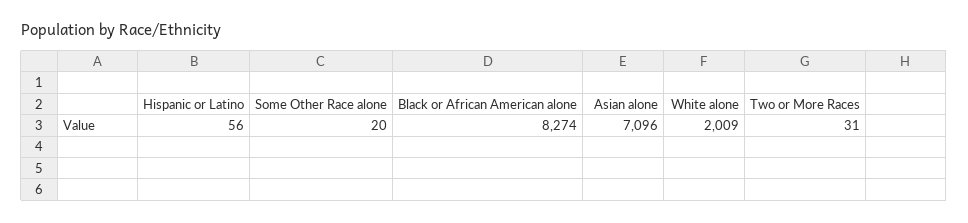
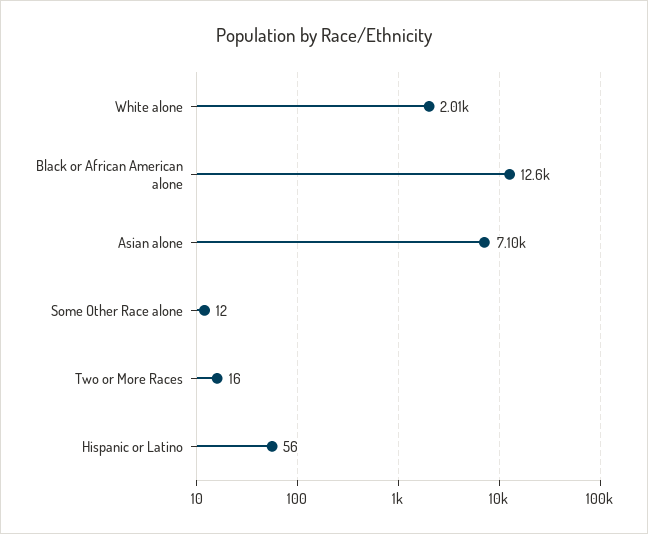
Some Other Race alone: 20 -> 12
Black or African American alone: 8274 -> 12600
Two or More Races: 31 -> 16

